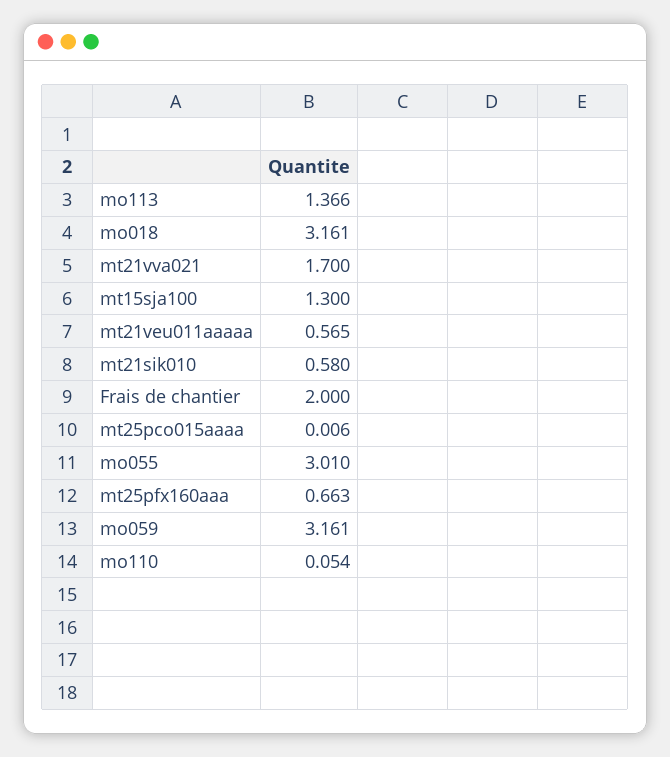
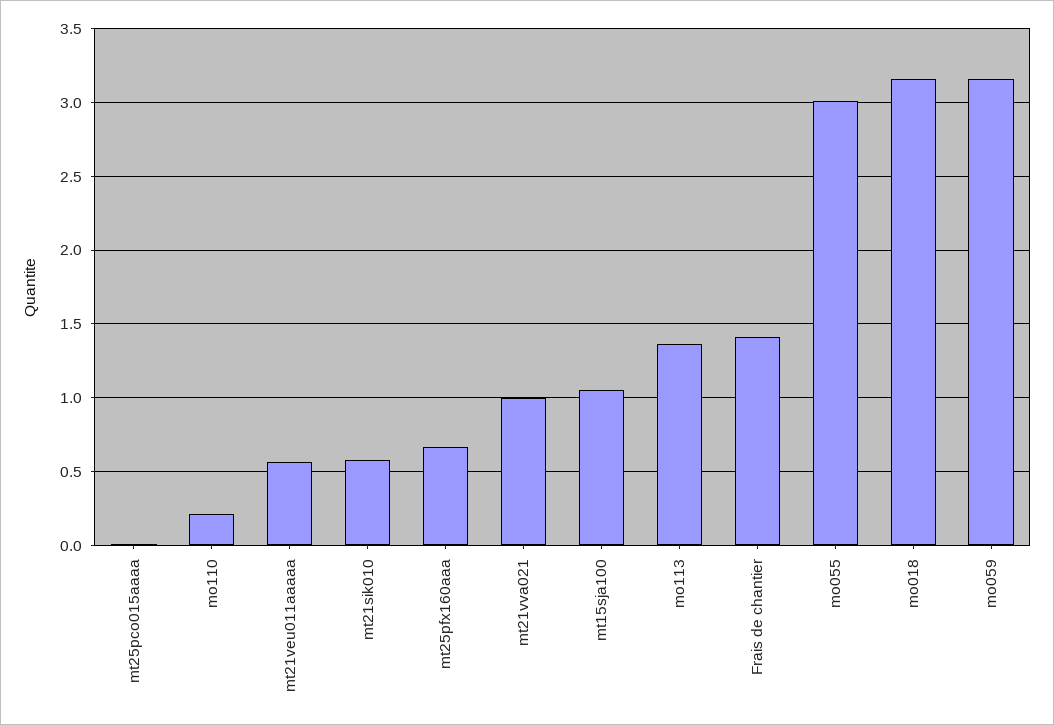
mt21vva021: 1.7 -> 1
mt15sja100: 1.3 -> 1.05
Frais de chantier: 2 -> 1.4
mo110: 0.054 -> 0.2

